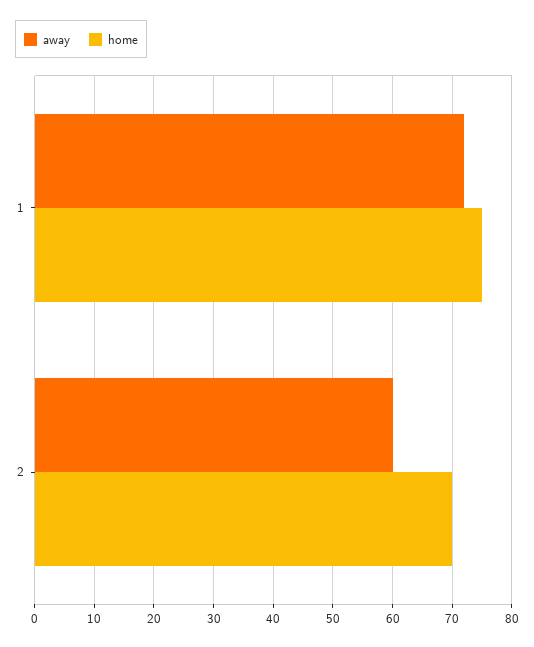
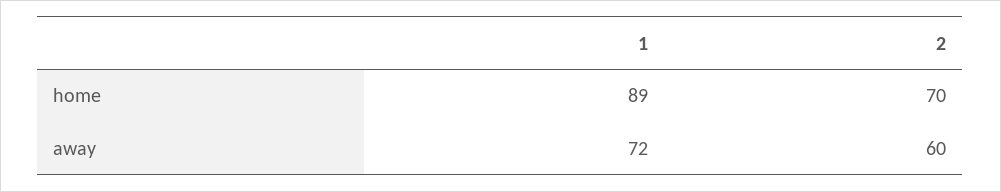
home, 1: 75 -> 89

